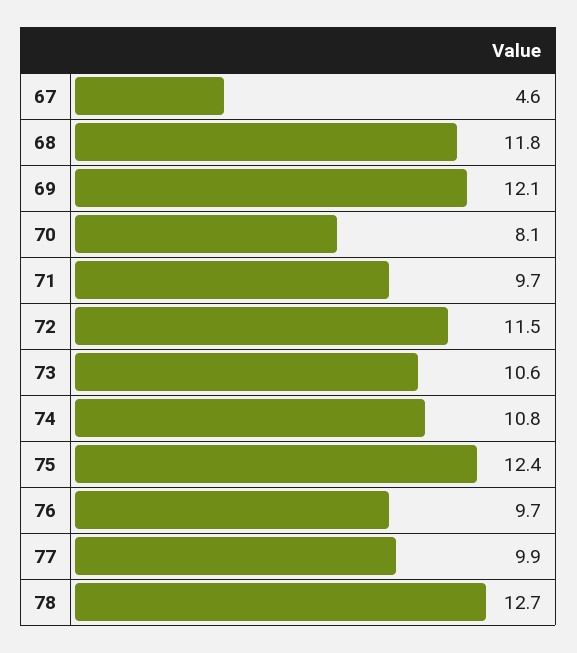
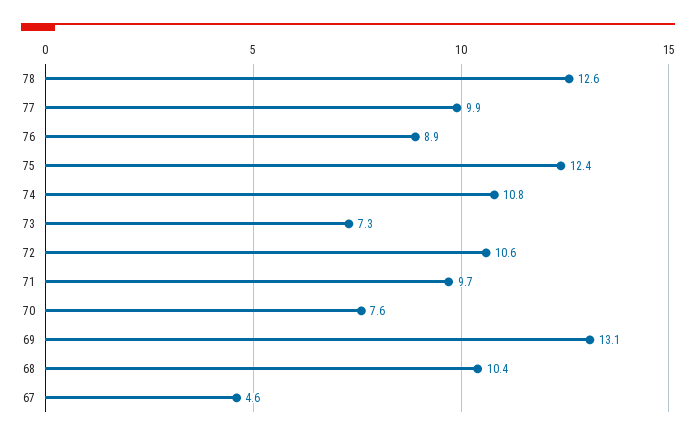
68: 11.8 -> 10.4
69: 12.1 -> 13.1
70: 8.1 -> 7.6
72: 11.5 -> 10.6
73: 10.6 -> 7.3
76: 9.7 -> 8.9
78: 12.7 -> 12.6

